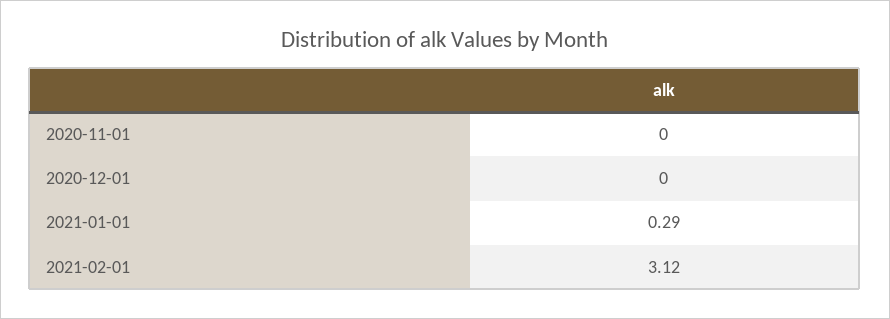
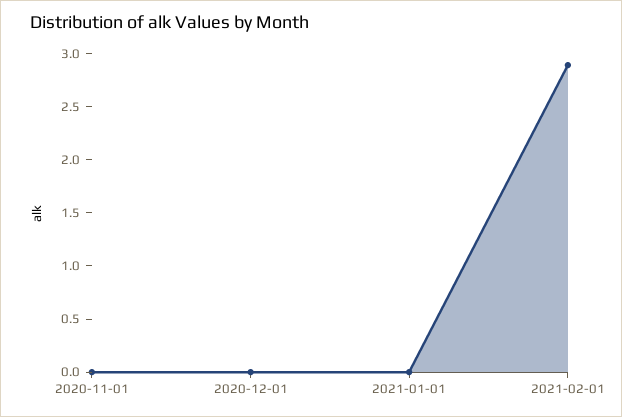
2021-01-01: 0.29 -> 0
2021-02-01: 3.12 -> 2.9

